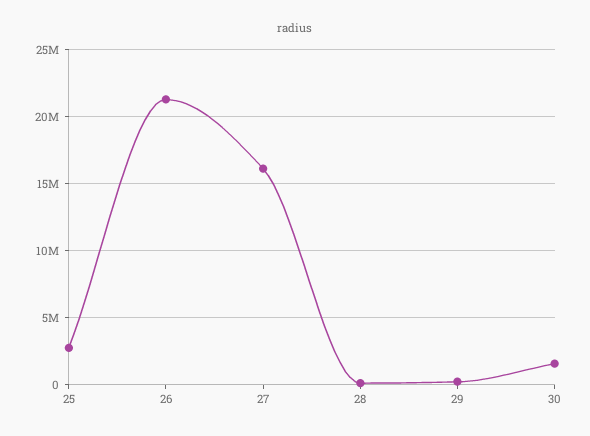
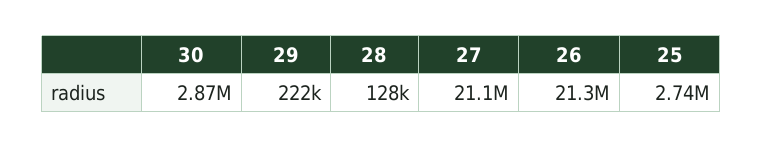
27: 16000000 -> 21100000
30: 1500000 -> 2870000

